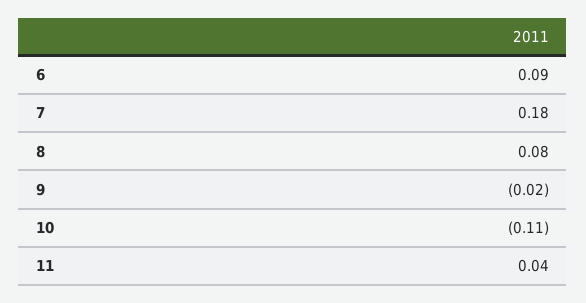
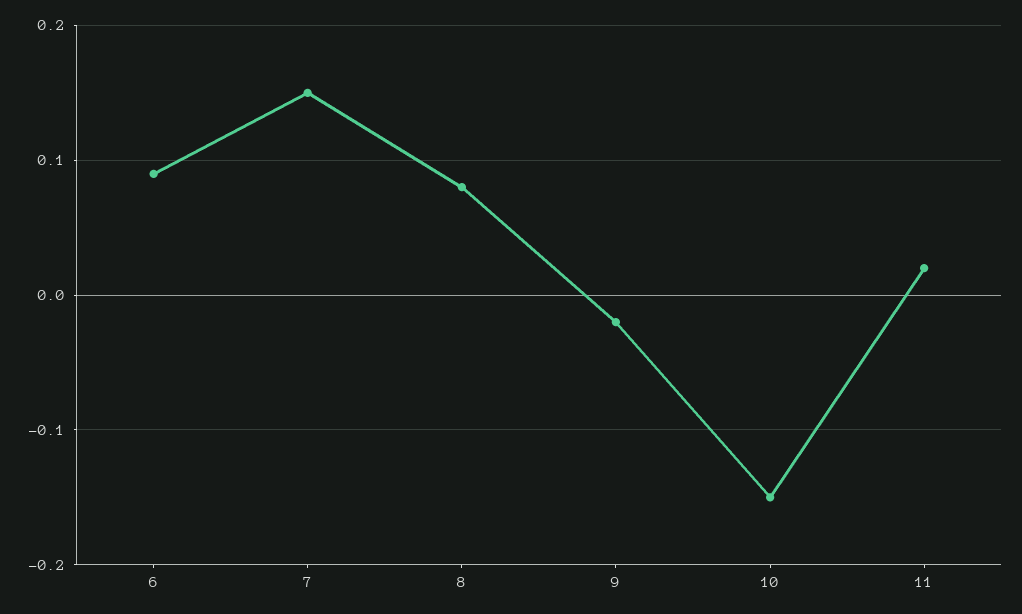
7: 0.18 -> 0.15
10: -0.11 -> -0.15
11: 0.04 -> 0.02

